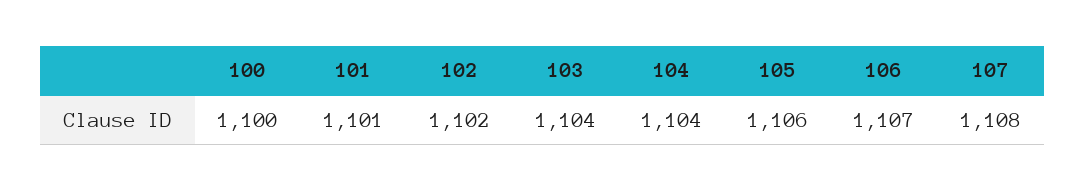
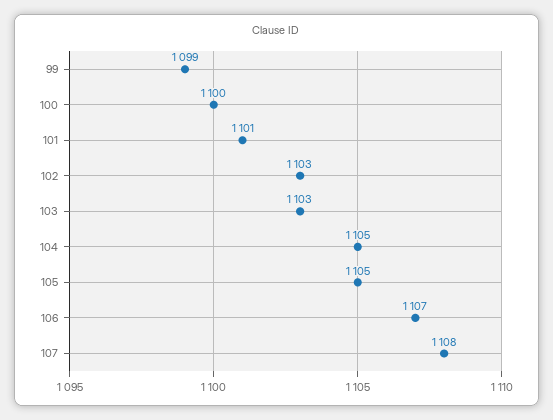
102: 1102 -> 1103
103: 1104 -> 1103
104: 1104 -> 1105
105: 1106 -> 1105
99: none -> 1099

